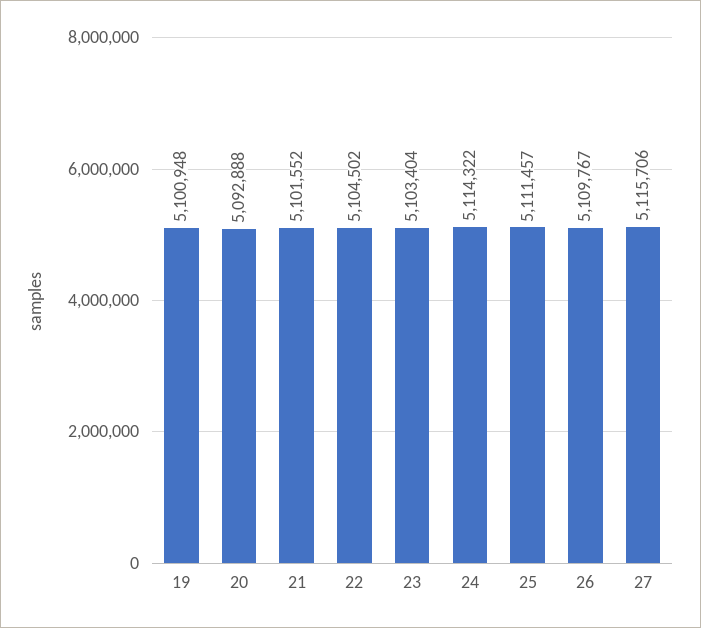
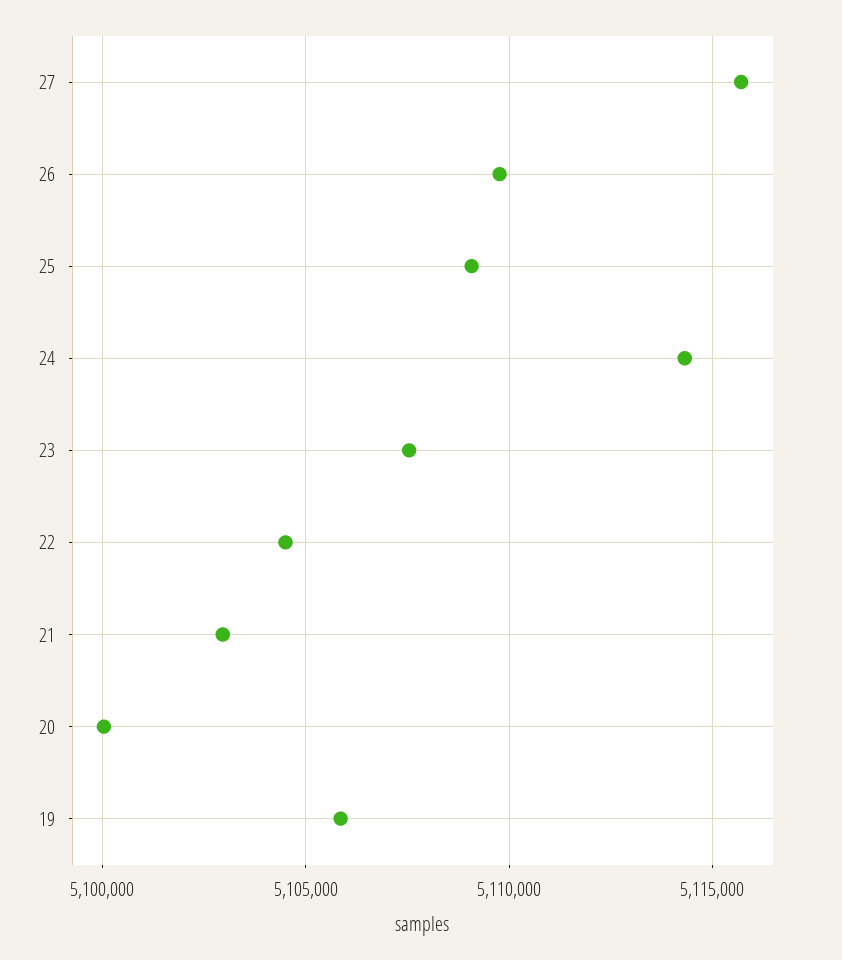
19: 5100948 -> 5106000
20: 5092888 -> 5100000
21: 5101552 -> 5103000
23: 5103404 -> 5107500
25: 5111457 -> 5109000

